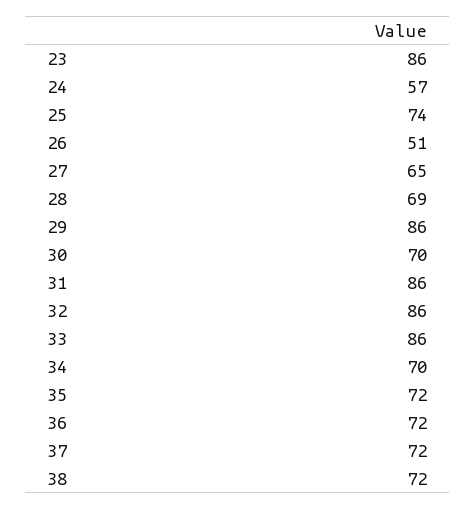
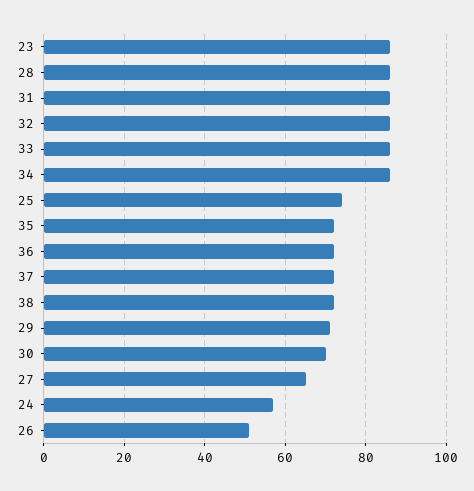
28: 69 -> 85
29: 86 -> 70
34: 70 -> 85

